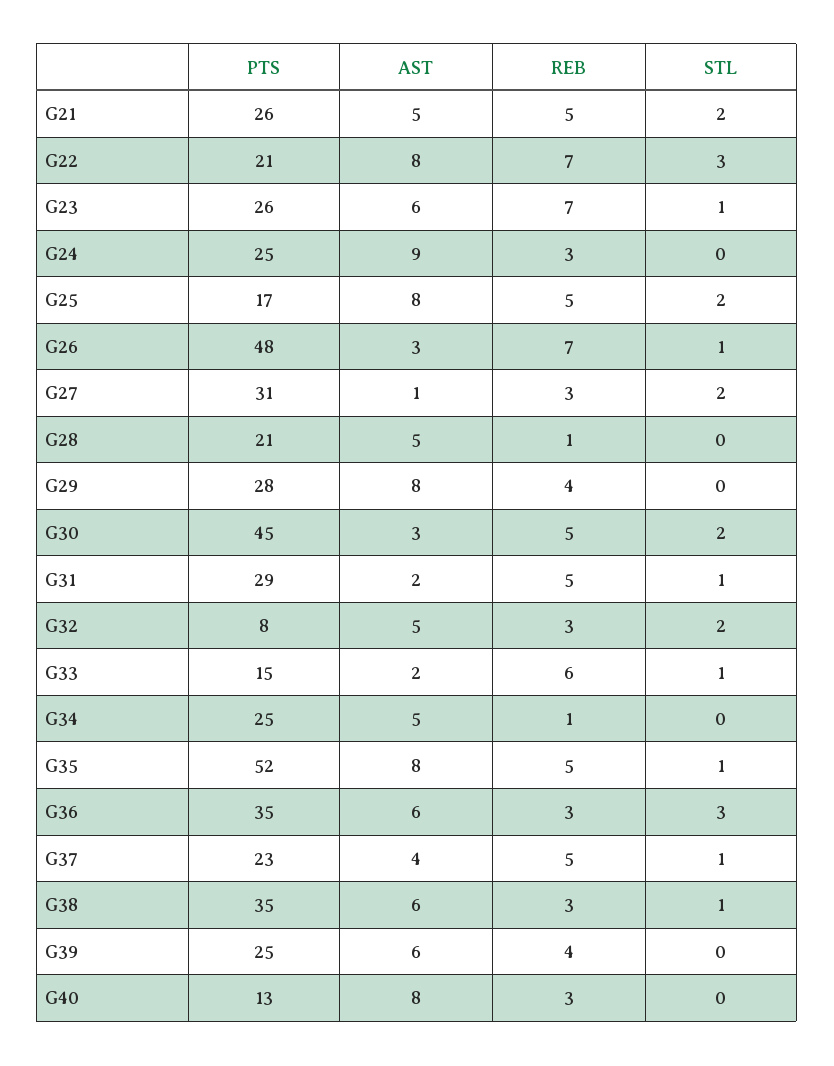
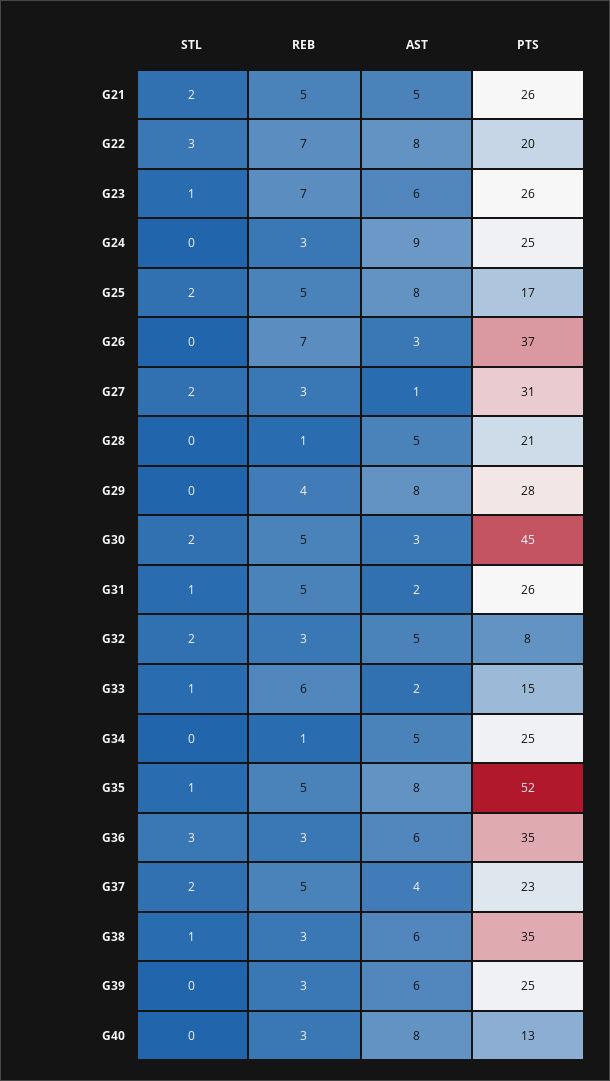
PTS, G22: 21 -> 20
PTS, G26: 48 -> 37
STL, G26: 1 -> 0
PTS, G31: 29 -> 26
STL, G37: 1 -> 2
REB, G39: 4 -> 3

